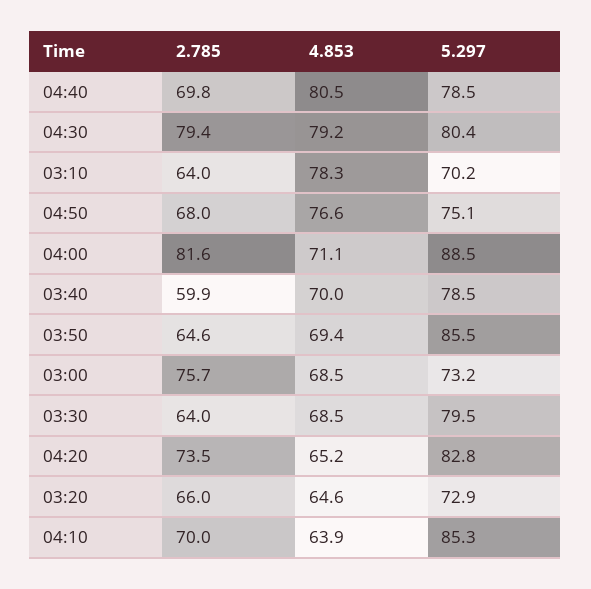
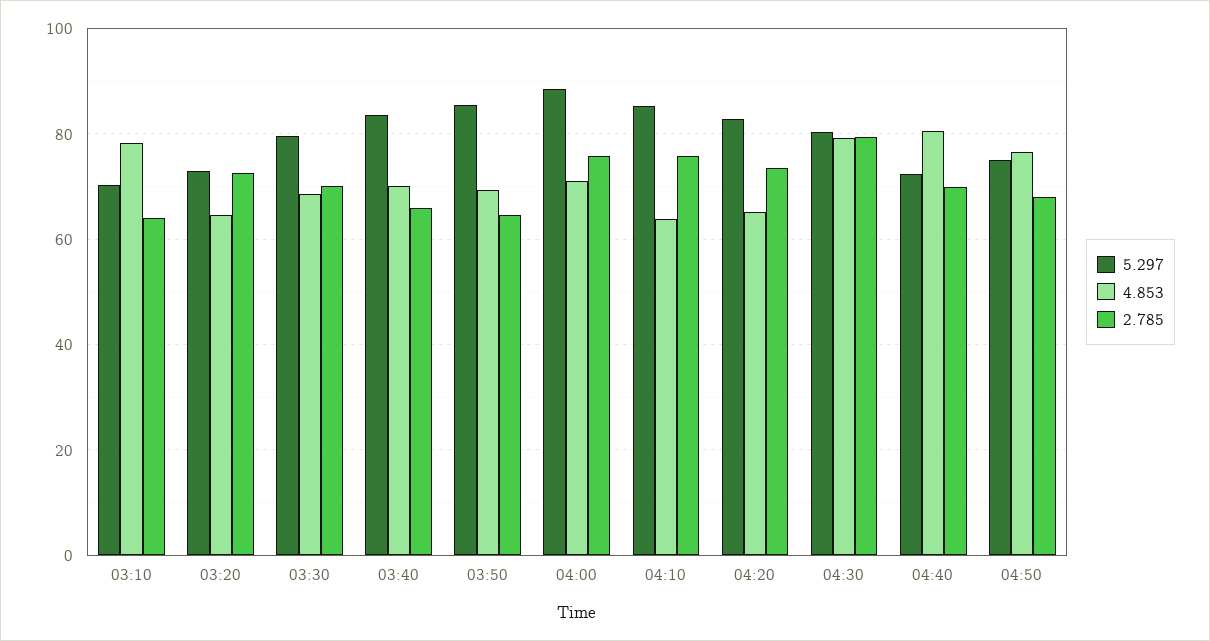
5.297, 04:40: 78.5 -> 72
2.785, 04:00: 81.6 -> 76
2.785, 03:40: 59.9 -> 66
5.297, 03:40: 78.5 -> 84
2.785, 03:00: 75.7 -> none
4.853, 03:00: 68.5 -> none
5.297, 03:00: 73.2 -> none
2.785, 03:30: 64 -> 70
2.785, 03:20: 66 -> 72
2.785, 04:10: 70 -> 76

